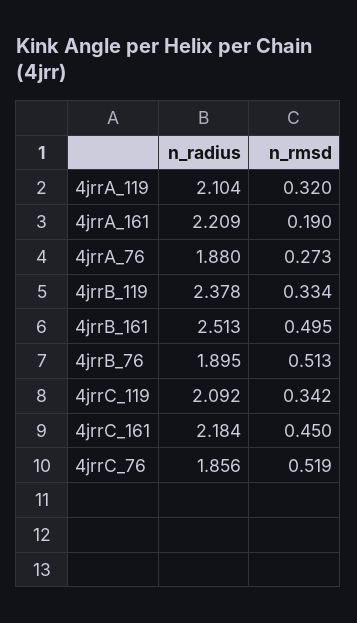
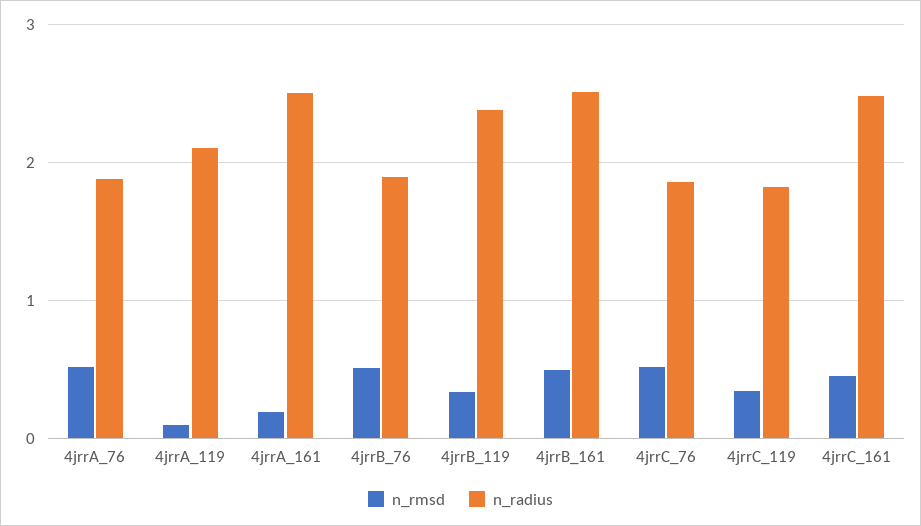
n_rmsd, 4jrrA_119: 0.32 -> 0.1
n_radius, 4jrrA_161: 2.209 -> 2.5
n_rmsd, 4jrrA_76: 0.273 -> 0.5
n_radius, 4jrrC_119: 2.092 -> 1.8
n_radius, 4jrrC_161: 2.184 -> 2.5

